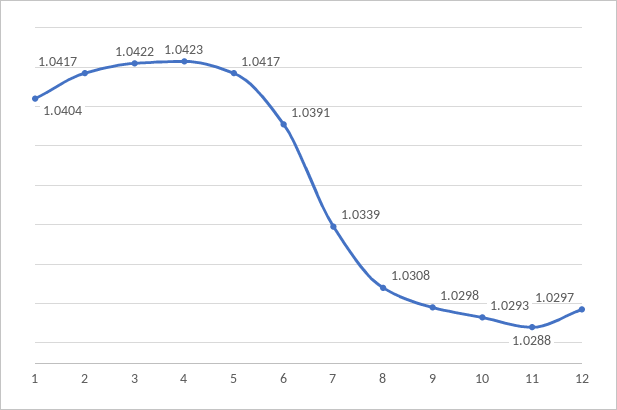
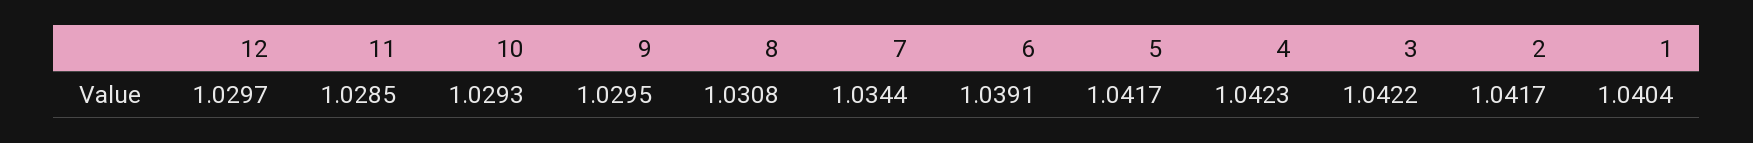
7: 1.0339 -> 1.0344
9: 1.0298 -> 1.0295
11: 1.0288 -> 1.0285

